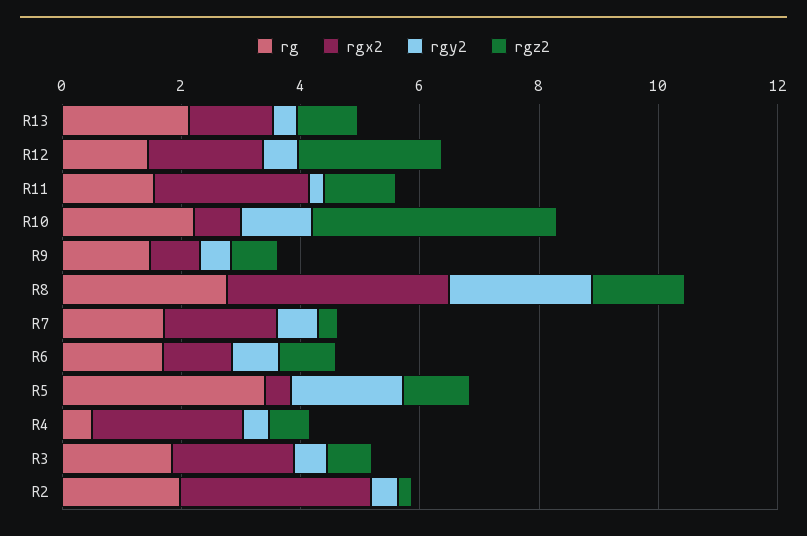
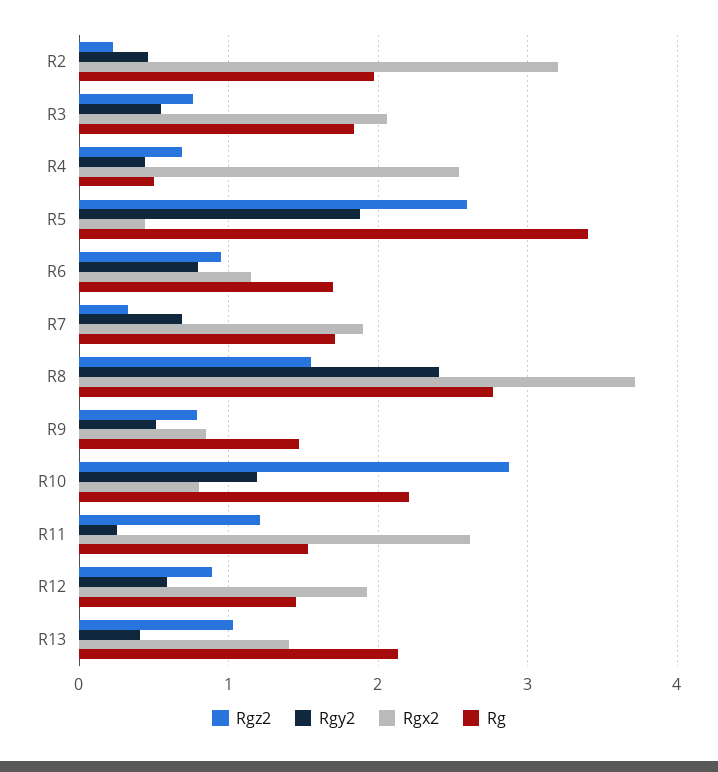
rgz2, R12: 2.5 -> 0.9
rgz2, R10: 4 -> 2.9
rgz2, R5: 1 -> 2.6

